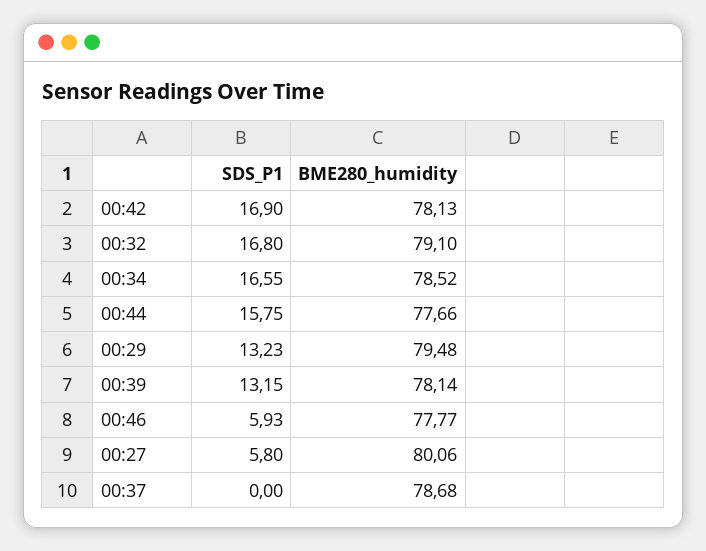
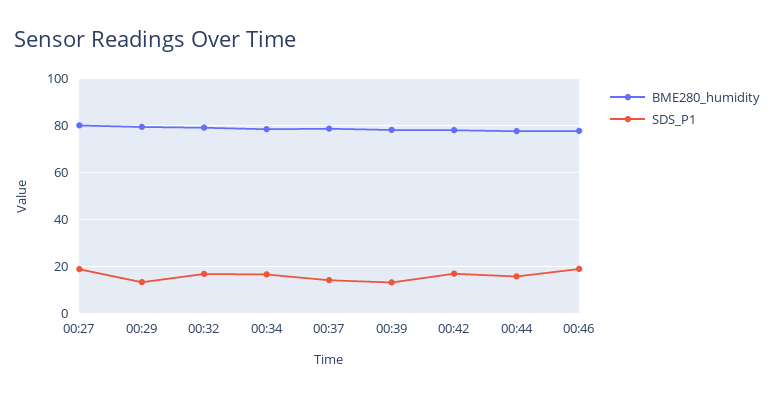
SDS_P1, 00:46: 5.93 -> 20
SDS_P1, 00:27: 5.8 -> 20
SDS_P1, 00:37: 0 -> 15

